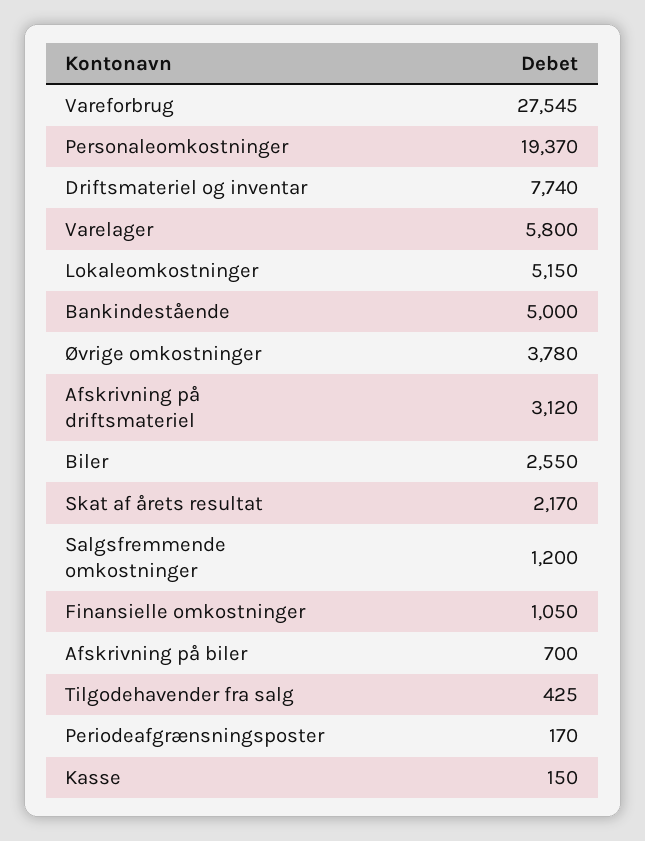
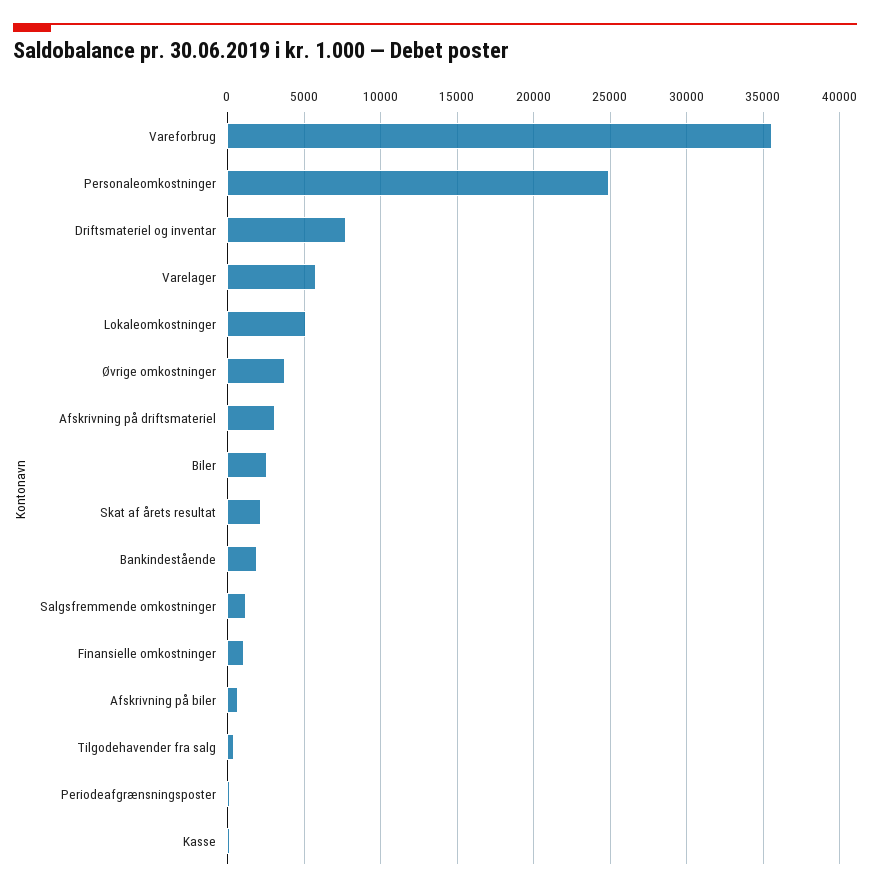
Vareforbrug: 27545 -> 35500
Personaleomkostninger: 19370 -> 25000
Bankindestående: 5000 -> 2000

